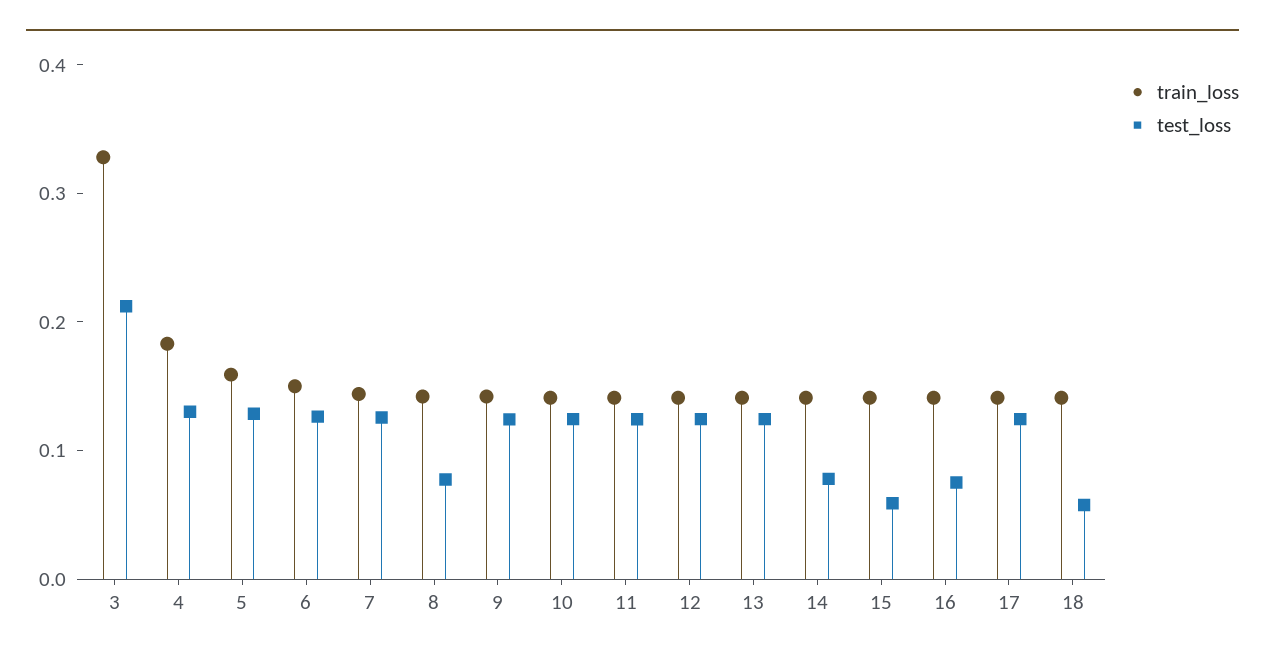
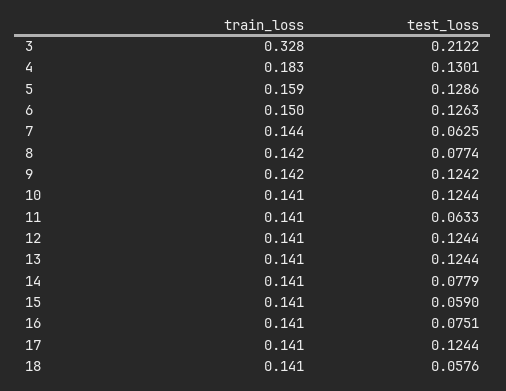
test_loss, 7: 0.12 -> 0.0625
test_loss, 11: 0.12 -> 0.0633

